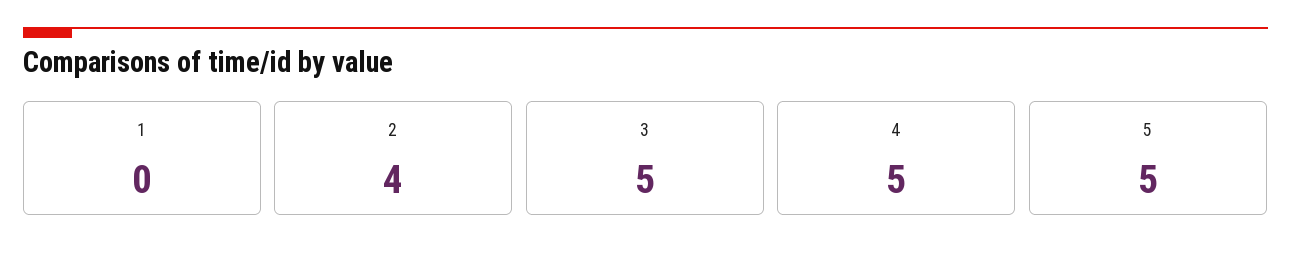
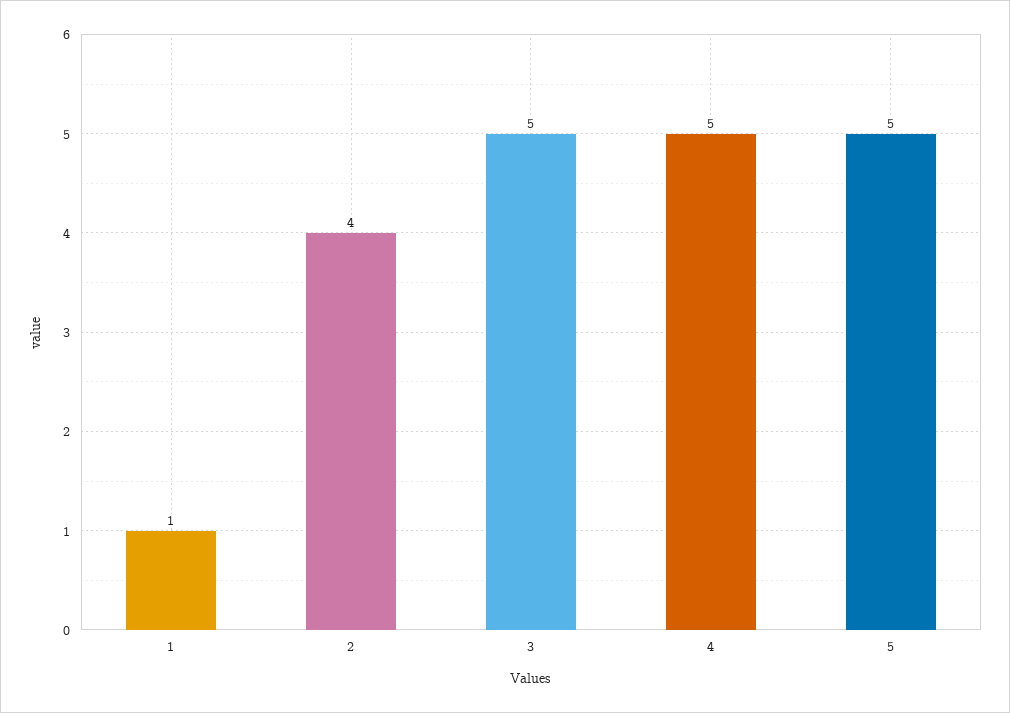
1: 0 -> 1

